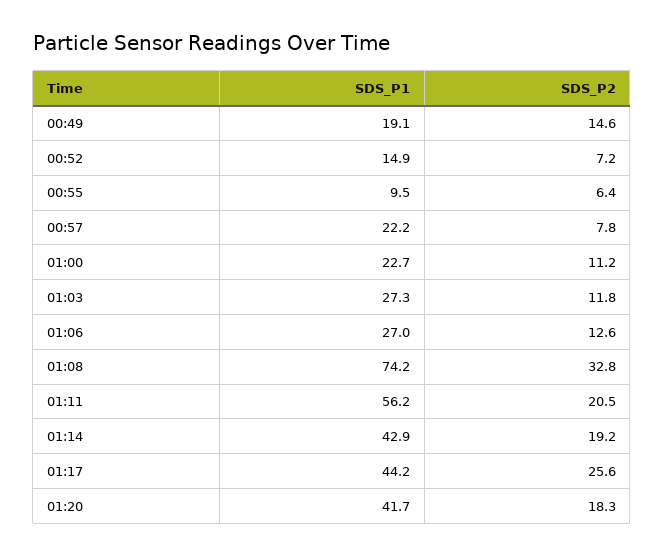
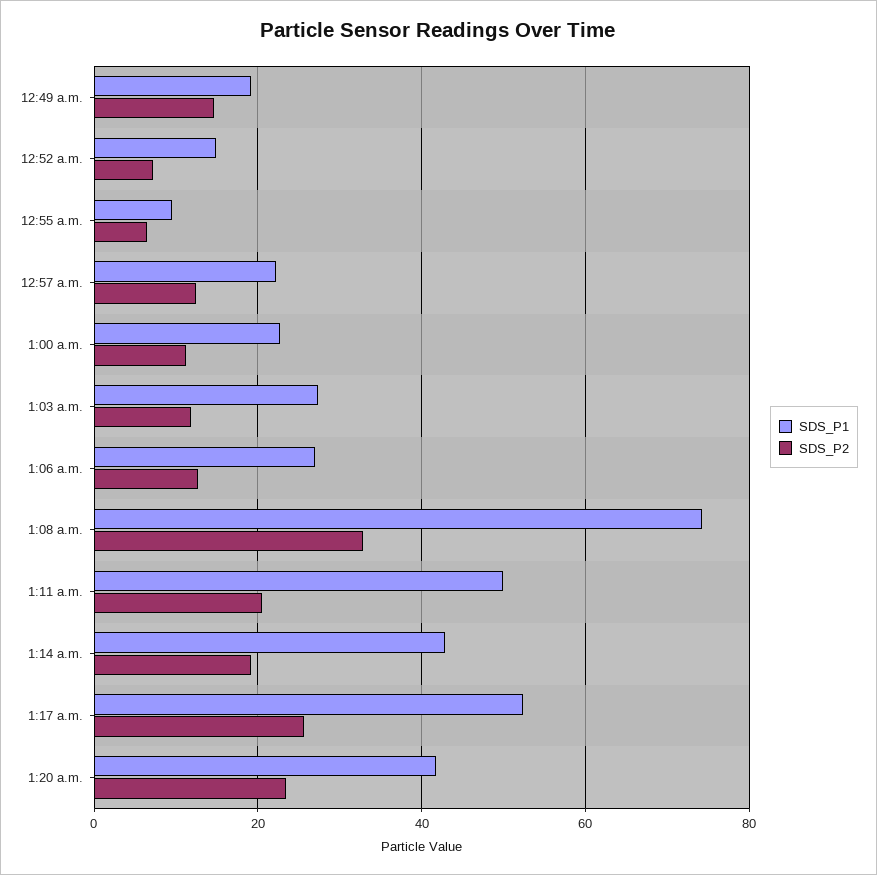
SDS_P2, 00:57: 7.8 -> 12
SDS_P1, 01:11: 56.2 -> 50
SDS_P1, 01:17: 44.2 -> 52
SDS_P2, 01:20: 18.3 -> 24

